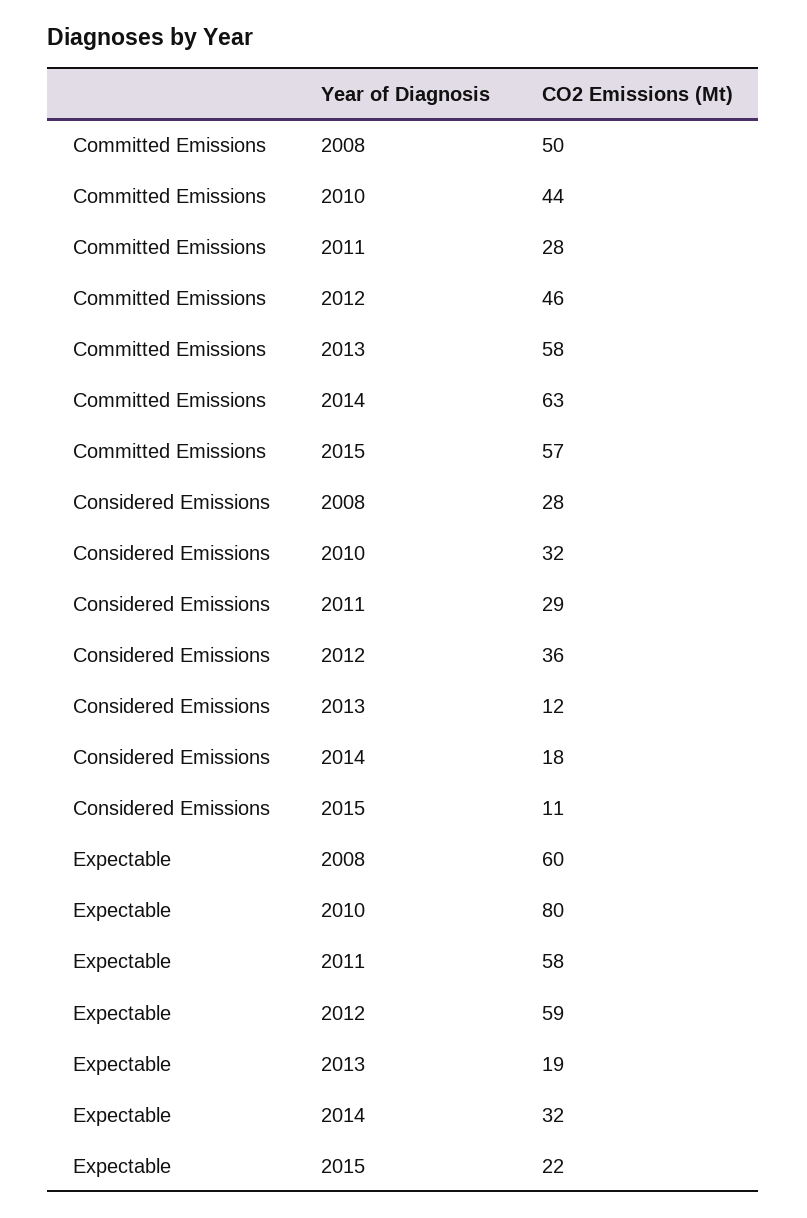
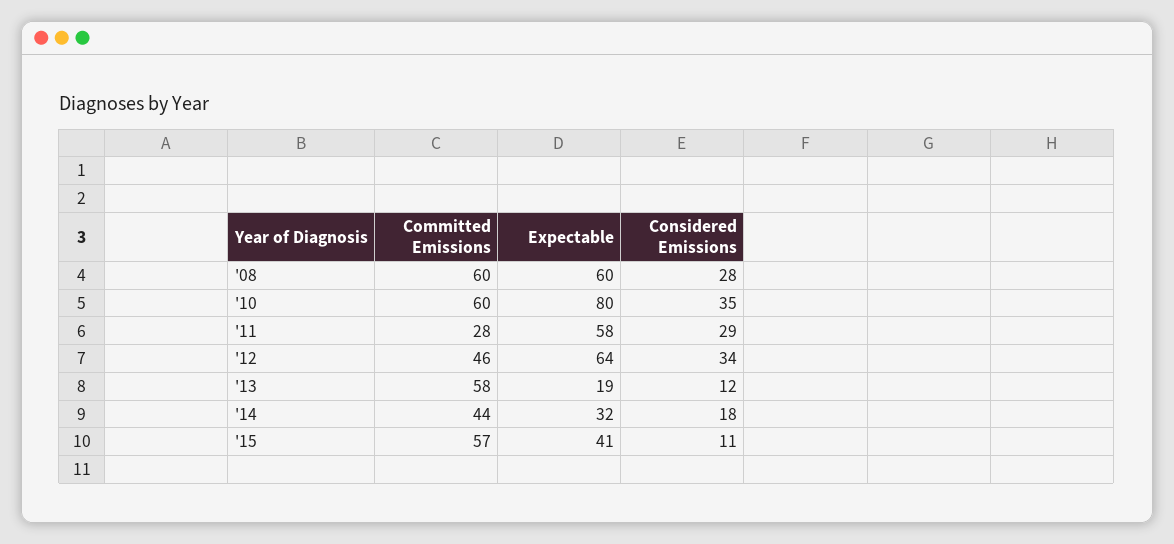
Committed Emissions, 2008: 50 -> 60
Committed Emissions, 2010: 44 -> 60
Committed Emissions, 2014: 63 -> 44
Considered Emissions, 2010: 32 -> 35
Considered Emissions, 2012: 36 -> 34
Expectable, 2012: 59 -> 64
Expectable, 2015: 22 -> 41

